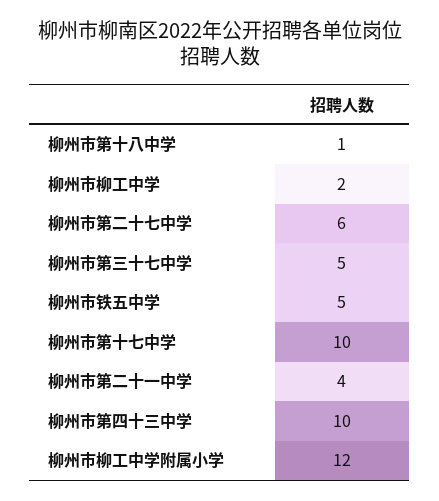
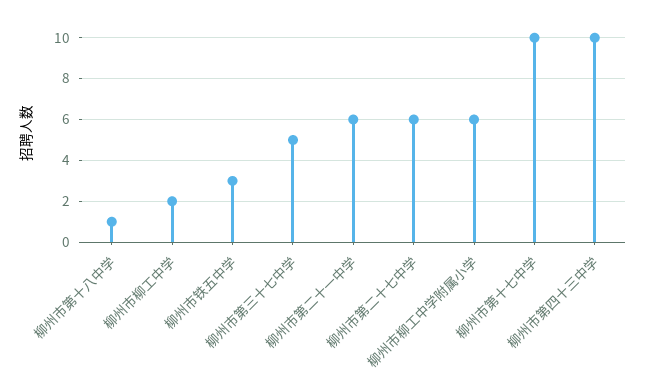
柳州市铁五中学: 5 -> 3
柳州市第二十一中学: 4 -> 6
柳州市柳工中学附属小学: 12 -> 6

